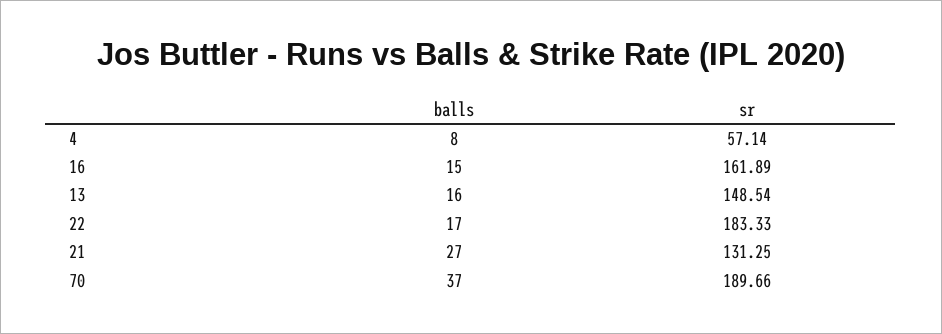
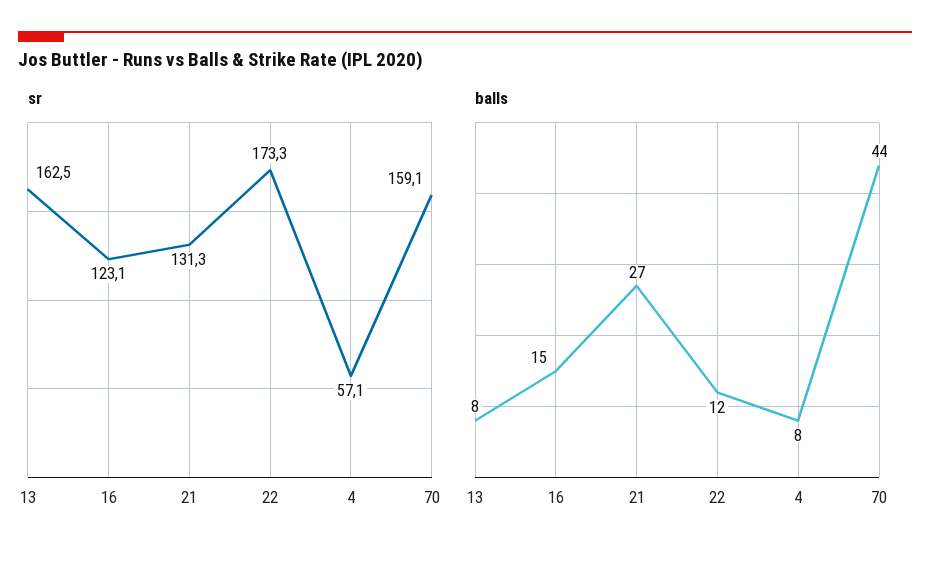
sr, 16: 161.89 -> 123.1
balls, 13: 16 -> 8
sr, 13: 148.54 -> 162.5
balls, 22: 17 -> 12
sr, 22: 183.33 -> 173.3
balls, 70: 37 -> 44
sr, 70: 189.66 -> 159.1

